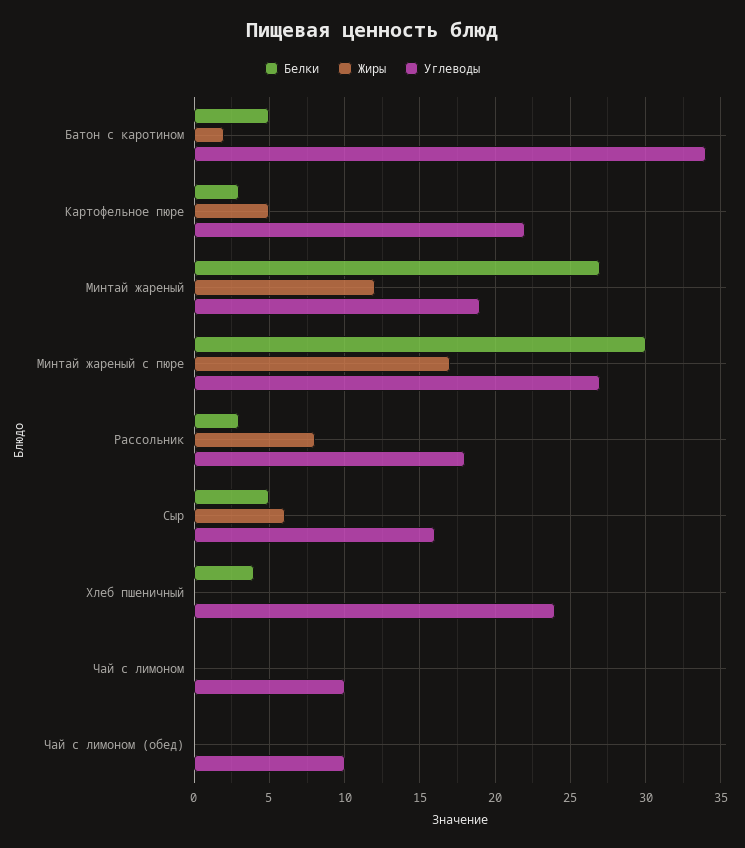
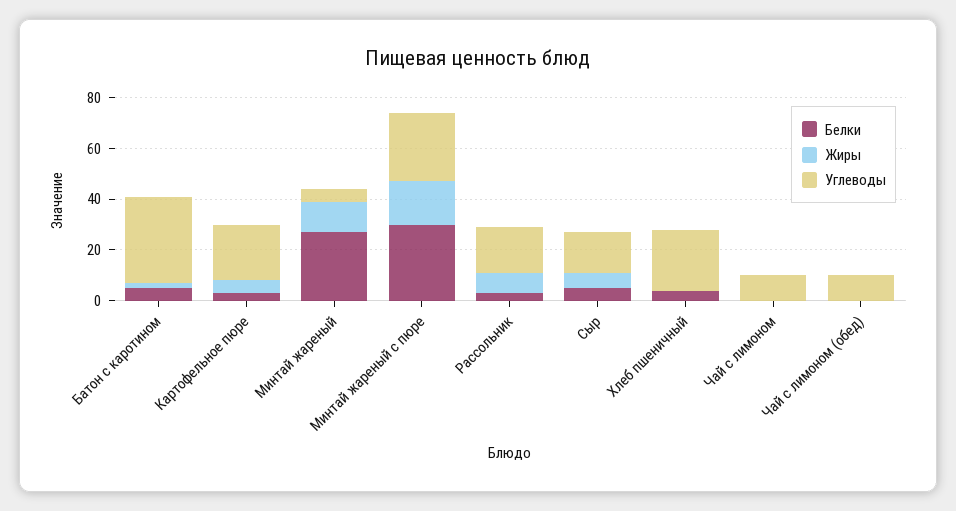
Углеводы, Минтай жареный: 19 -> 5

